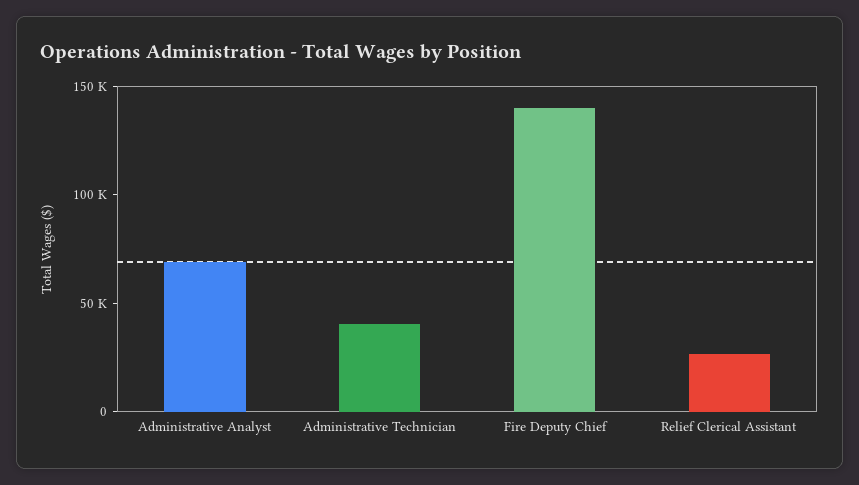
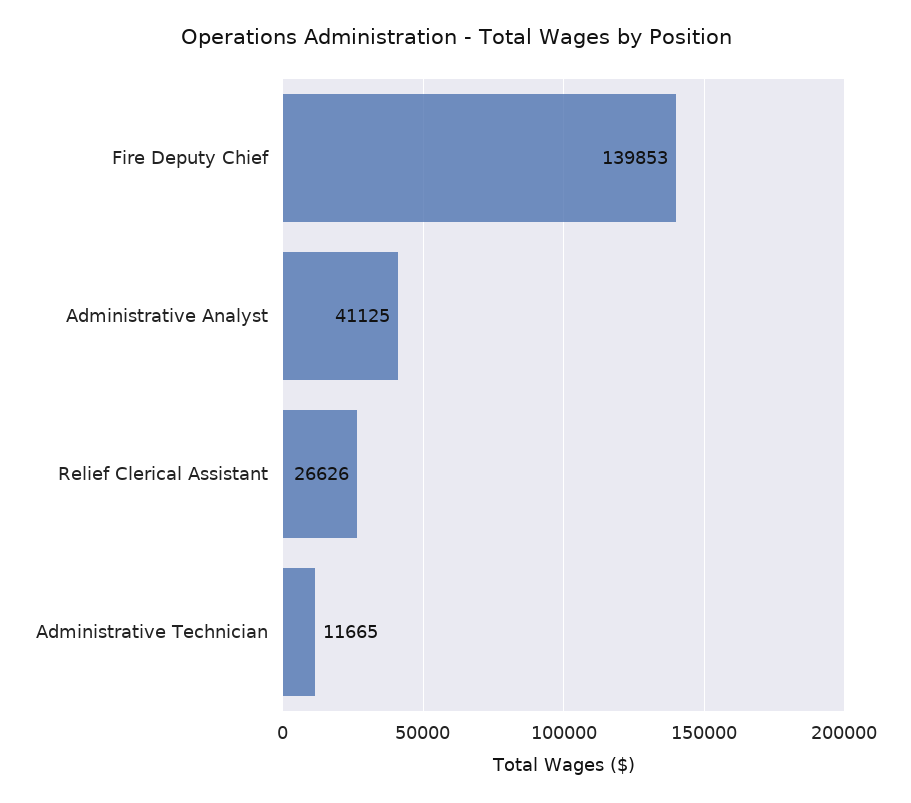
Administrative Analyst: 70000 -> 41125
Administrative Technician: 40000 -> 11665

